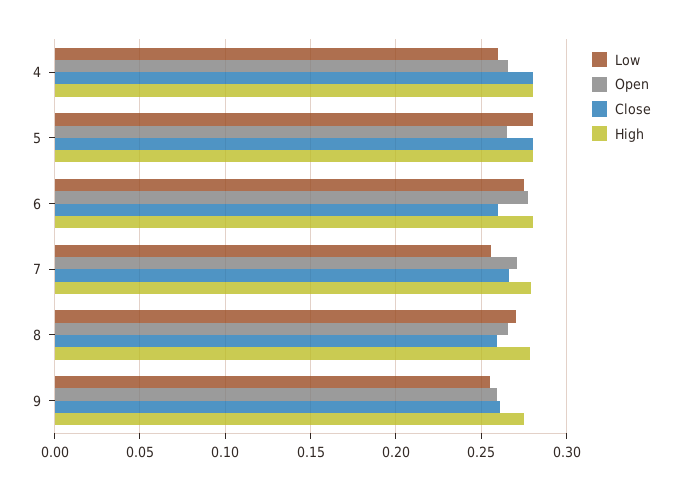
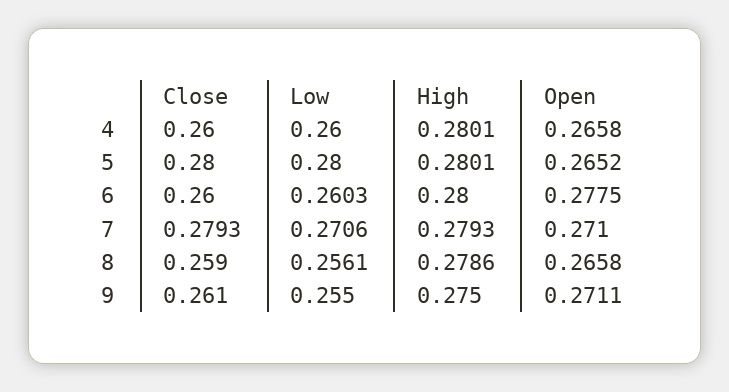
Close, 4: 0.28 -> 0.26
Low, 6: 0.275 -> 0.2603
Low, 7: 0.255 -> 0.2706
Close, 7: 0.265 -> 0.2793
Low, 8: 0.27 -> 0.2561
Open, 9: 0.26 -> 0.2711

